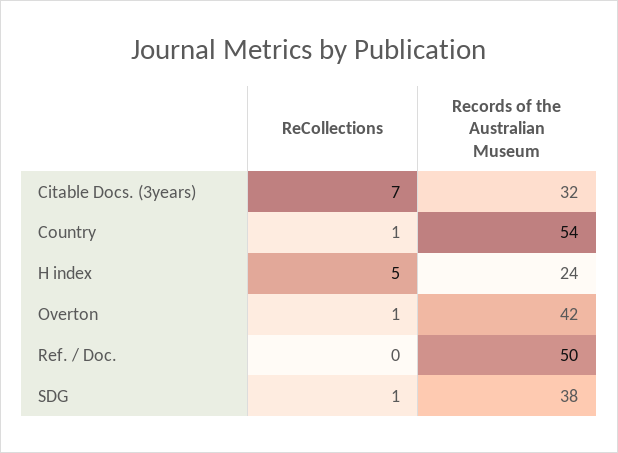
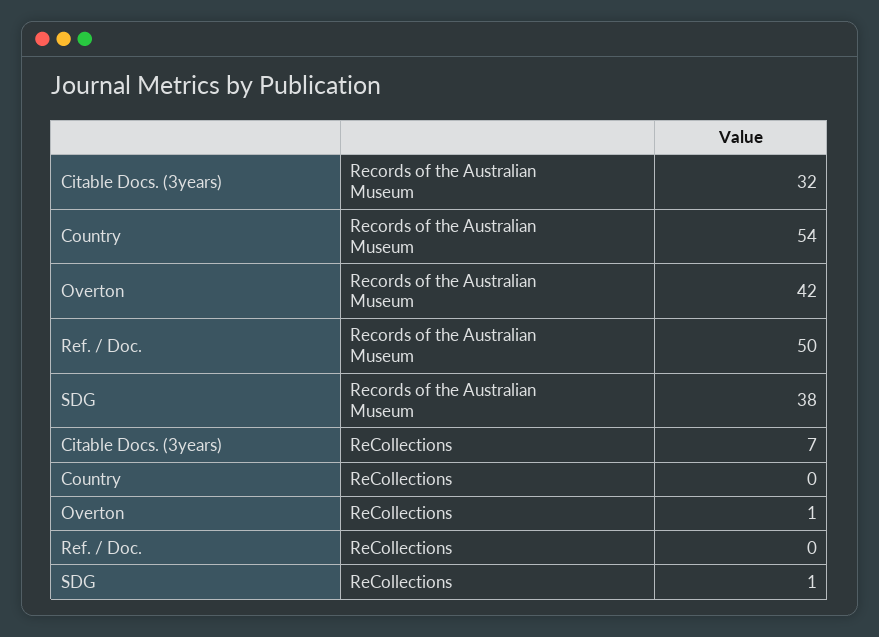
ReCollections, Country: 1 -> 0
ReCollections, H index: 5 -> none
Records of the Australian Museum, H index: 24 -> none

